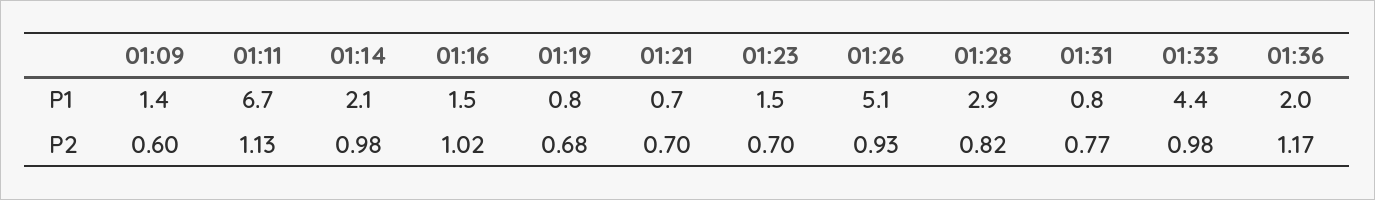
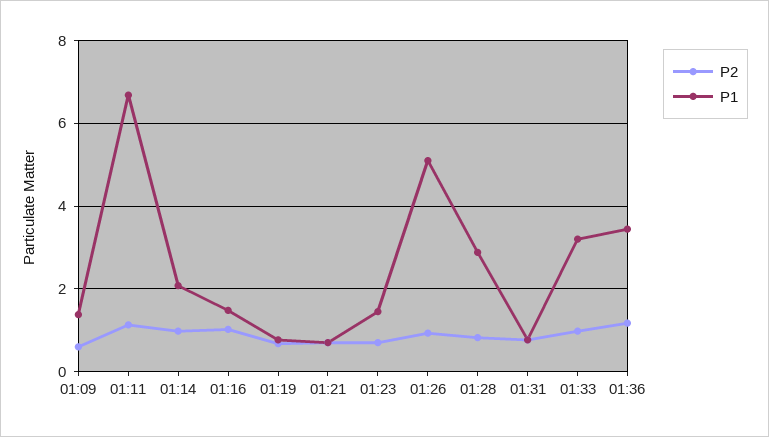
P1, 01:33: 4.4 -> 3.2
P1, 01:36: 2 -> 3.4

